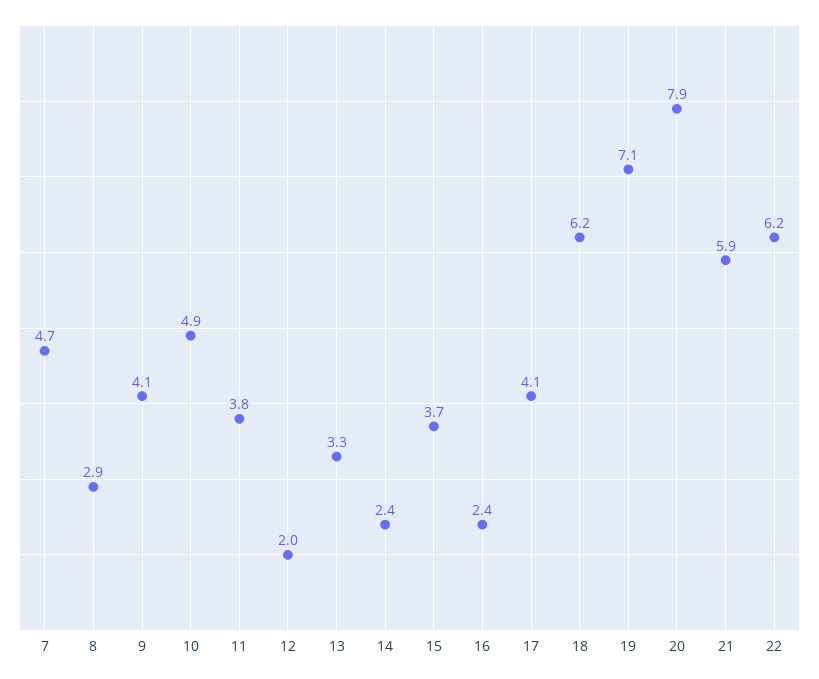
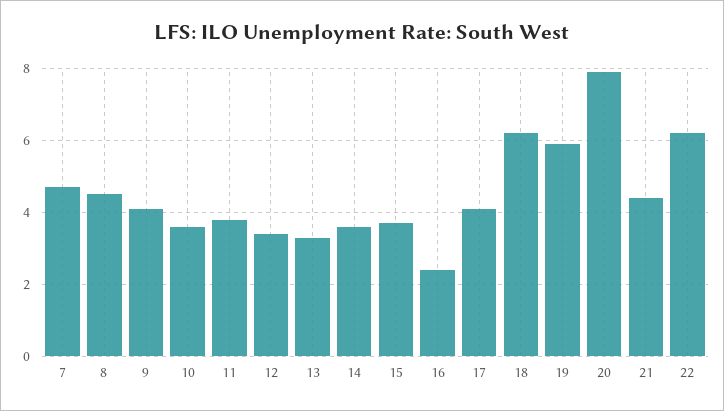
8: 2.9 -> 4.5
10: 4.9 -> 3.5
12: 2 -> 3.5
14: 2.4 -> 3.5
19: 7.1 -> 6
21: 5.9 -> 4.5

